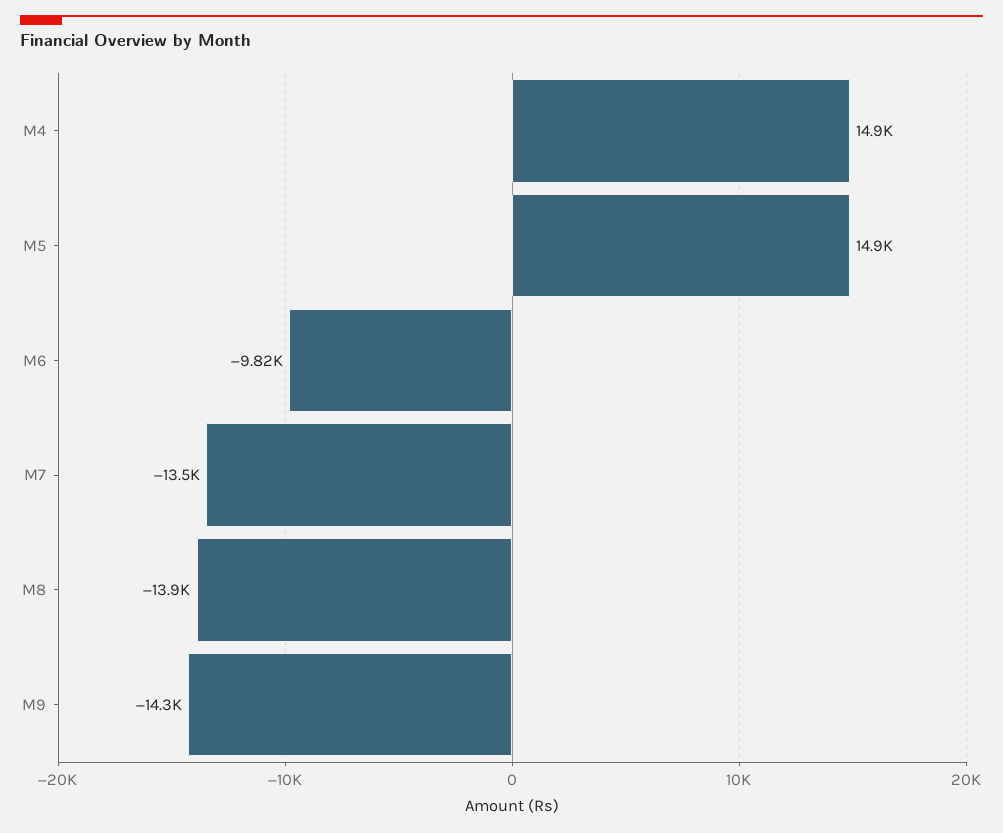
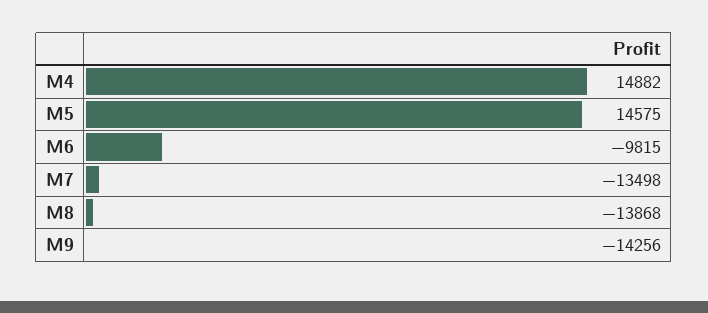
M5: 14900 -> 14575

